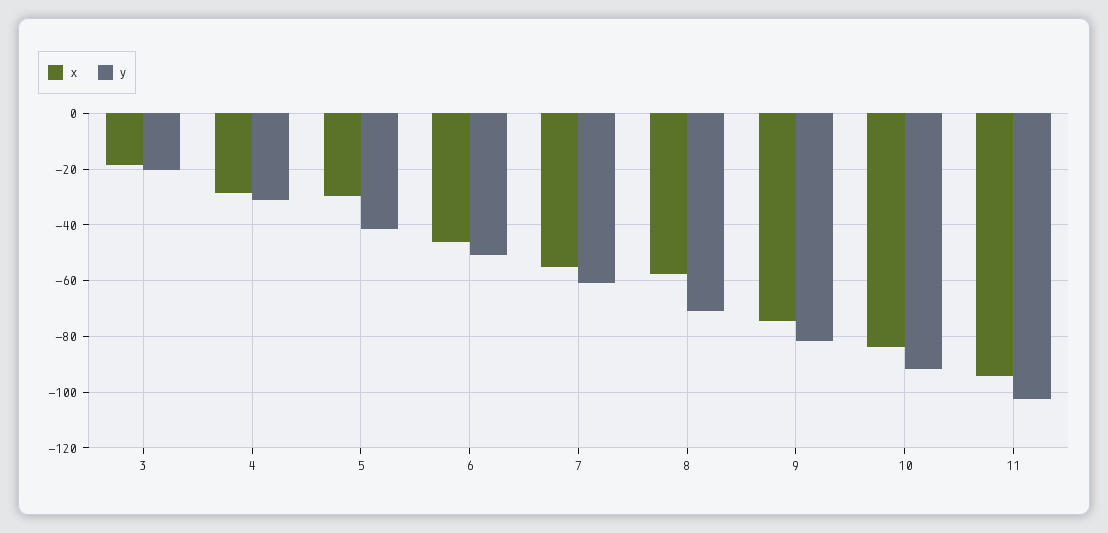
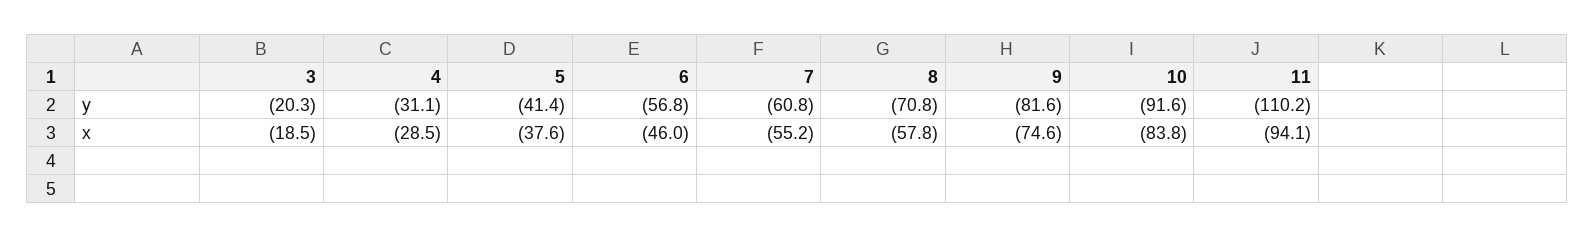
x, 5: -30 -> -37.6
y, 6: -50 -> -56.8
y, 11: -102.5 -> -110.2

